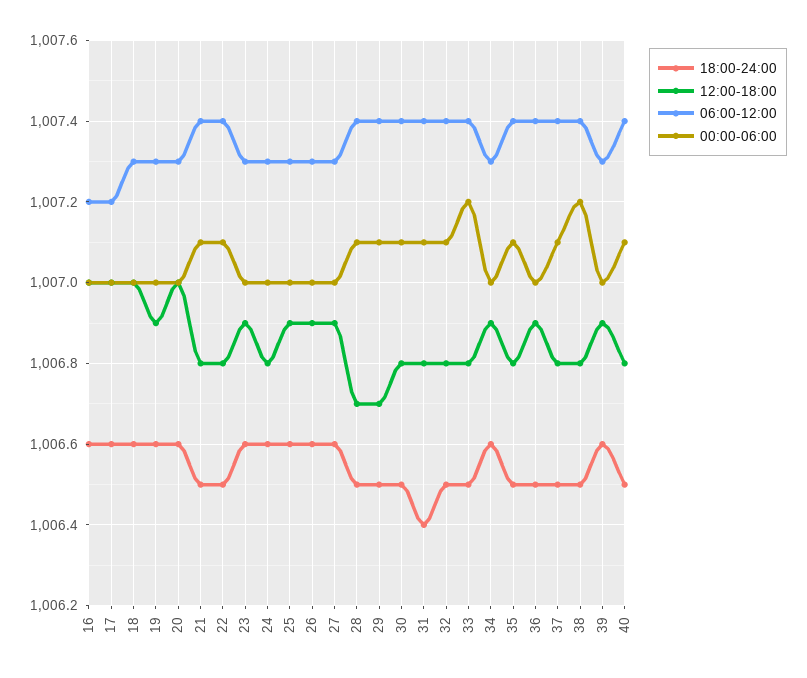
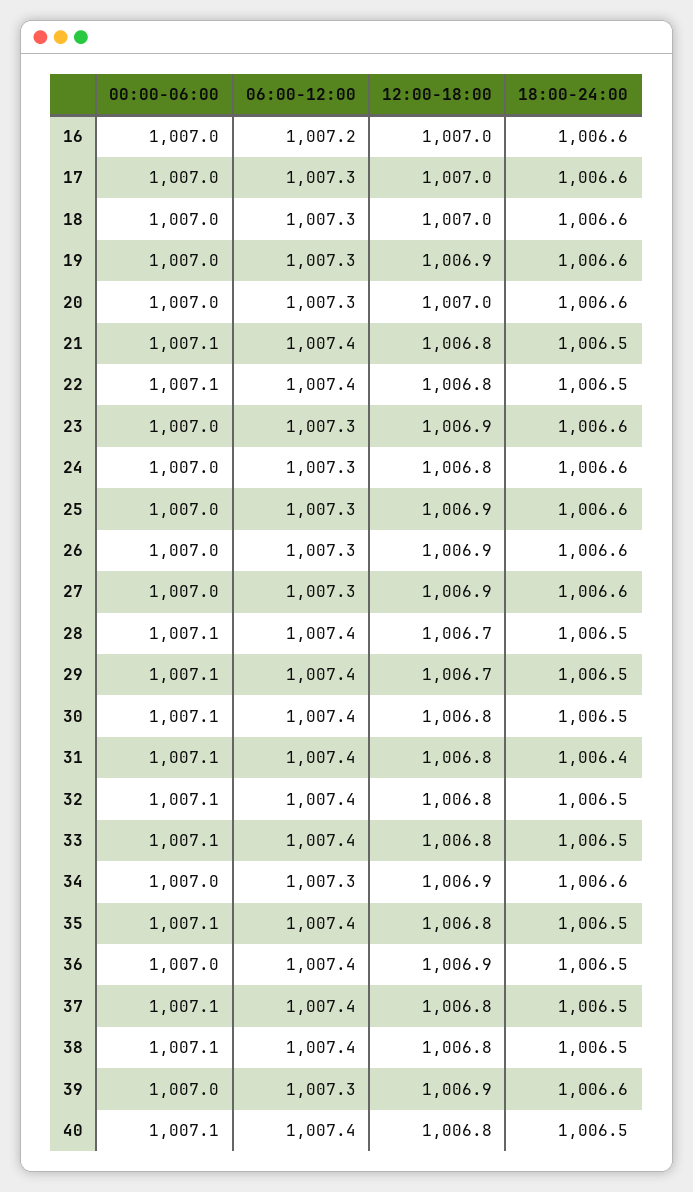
06:00-12:00, 17: 1007.2 -> 1007.3
00:00-06:00, 33: 1007.2 -> 1007.1
00:00-06:00, 38: 1007.2 -> 1007.1

